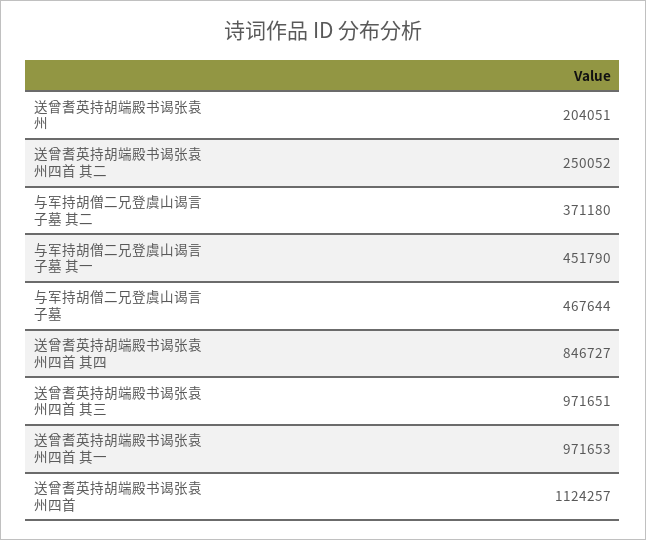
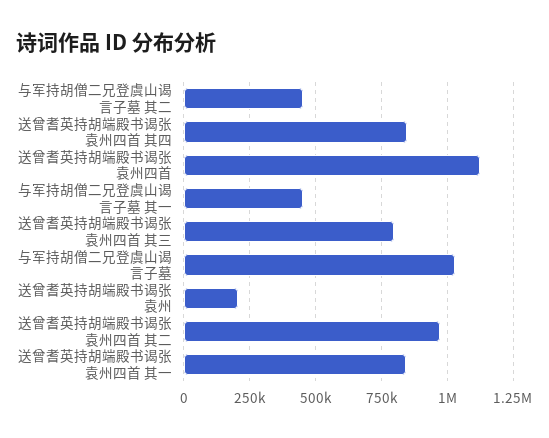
送曾耆英持胡端殿书谒张袁州四首 其二: 250052 -> 975000
与军持胡僧二兄登虞山谒言子墓 其二: 371180 -> 450000
与军持胡僧二兄登虞山谒言子墓: 467644 -> 1025000
送曾耆英持胡端殿书谒张袁州四首 其三: 971651 -> 800000
送曾耆英持胡端殿书谒张袁州四首 其一: 971653 -> 850000

